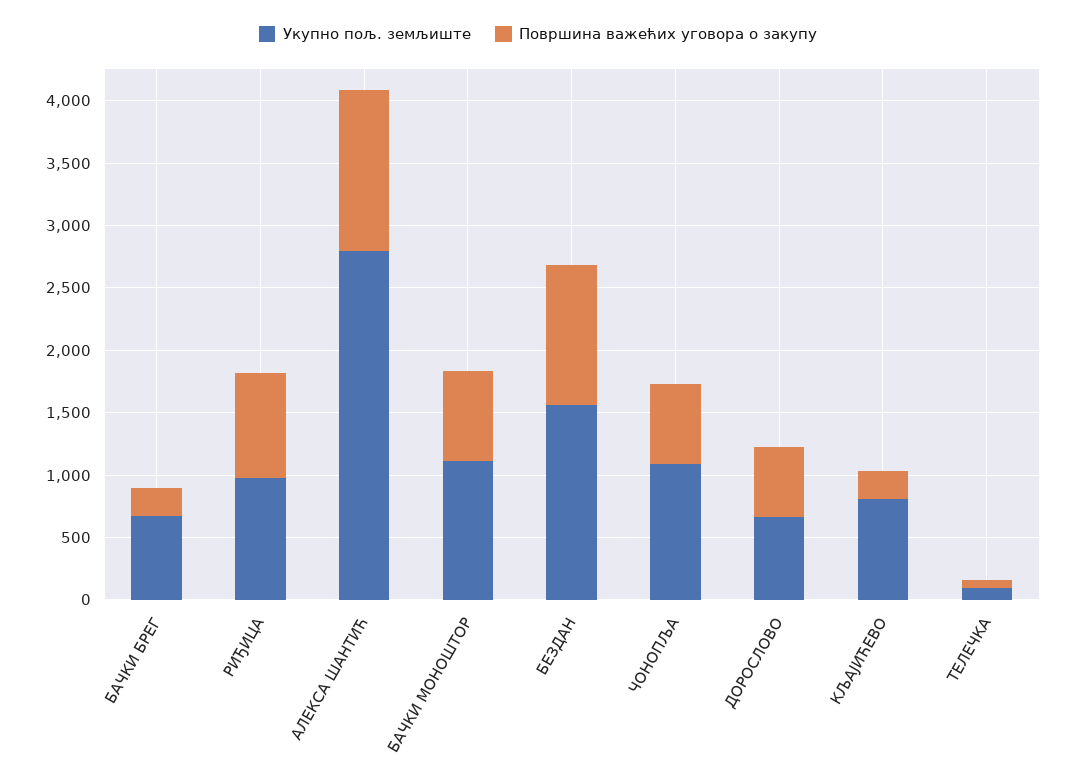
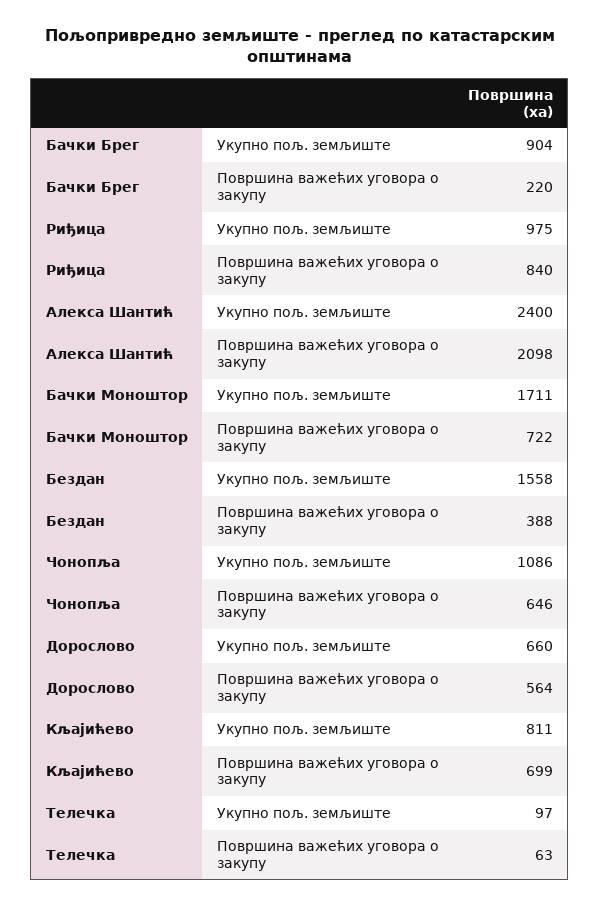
Укупно пољ. земљиште, БАЧКИ БРЕГ: 700 -> 904
Укупно пољ. земљиште, АЛЕКСА ШАНТИЋ: 2800 -> 2400
Површина важећих уговора о закупу, АЛЕКСА ШАНТИЋ: 1300 -> 2098
Укупно пољ. земљиште, БАЧКИ МОНОШТОР: 1100 -> 1711
Површина важећих уговора о закупу, БЕЗДАН: 1100 -> 388
Површина важећих уговора о закупу, КЉАЈИЋЕВО: 200 -> 699

